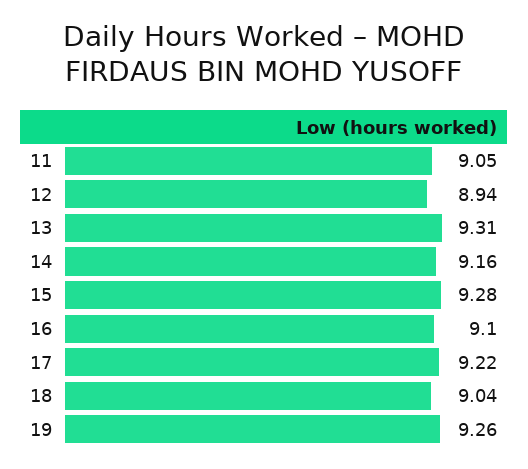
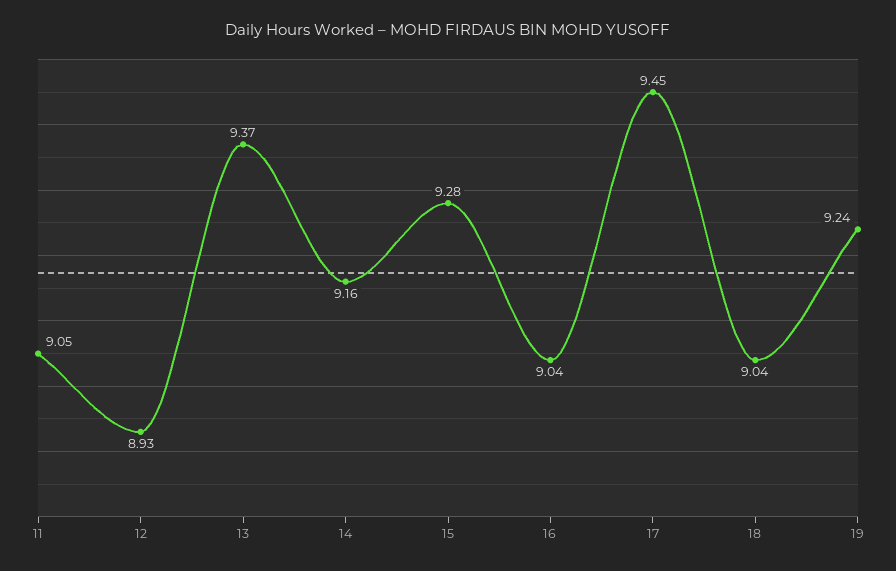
12: 8.94 -> 8.93
13: 9.31 -> 9.37
16: 9.1 -> 9.04
17: 9.22 -> 9.45
19: 9.26 -> 9.24

